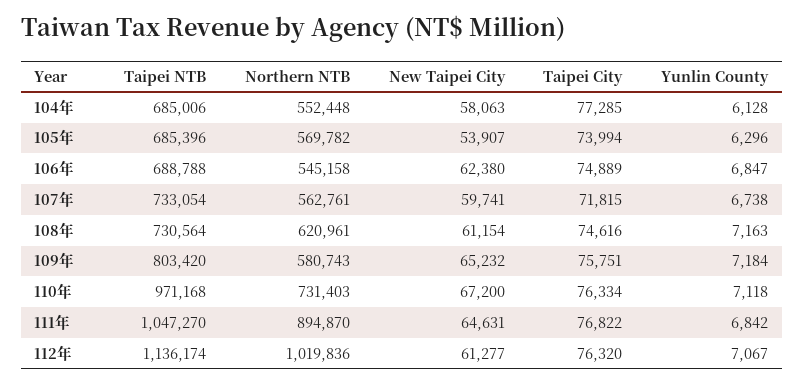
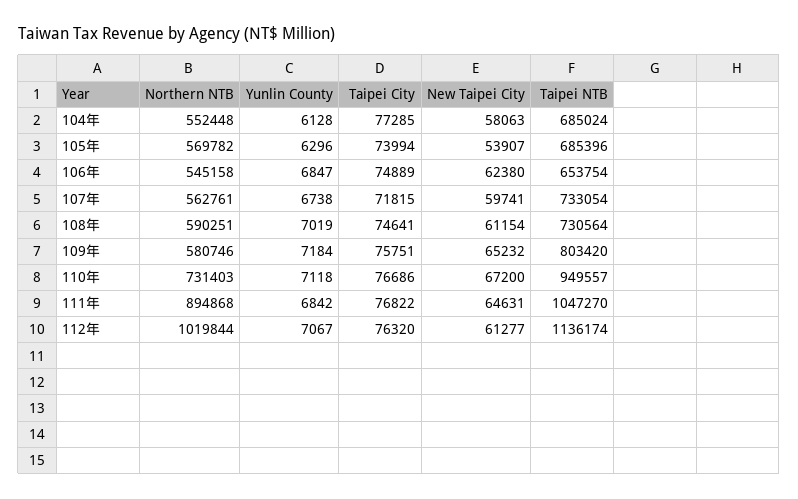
Taipei NTB, 104年: 685006 -> 685024
Taipei NTB, 106年: 688788 -> 653754
Northern NTB, 108年: 620961 -> 590251
Taipei City, 108年: 74616 -> 74641
Yunlin County, 108年: 7163 -> 7019
Northern NTB, 109年: 580743 -> 580746
Taipei NTB, 110年: 971168 -> 949557
Taipei City, 110年: 76334 -> 76686
Northern NTB, 111年: 894870 -> 894868
Northern NTB, 112年: 1019836 -> 1019844

